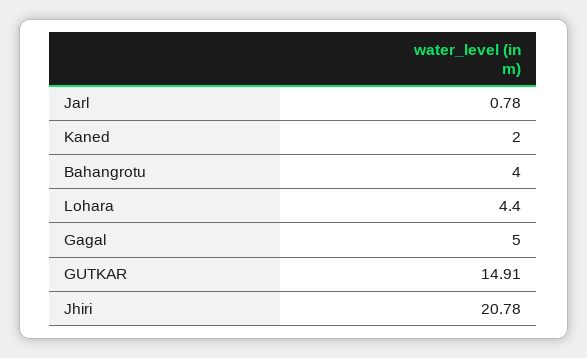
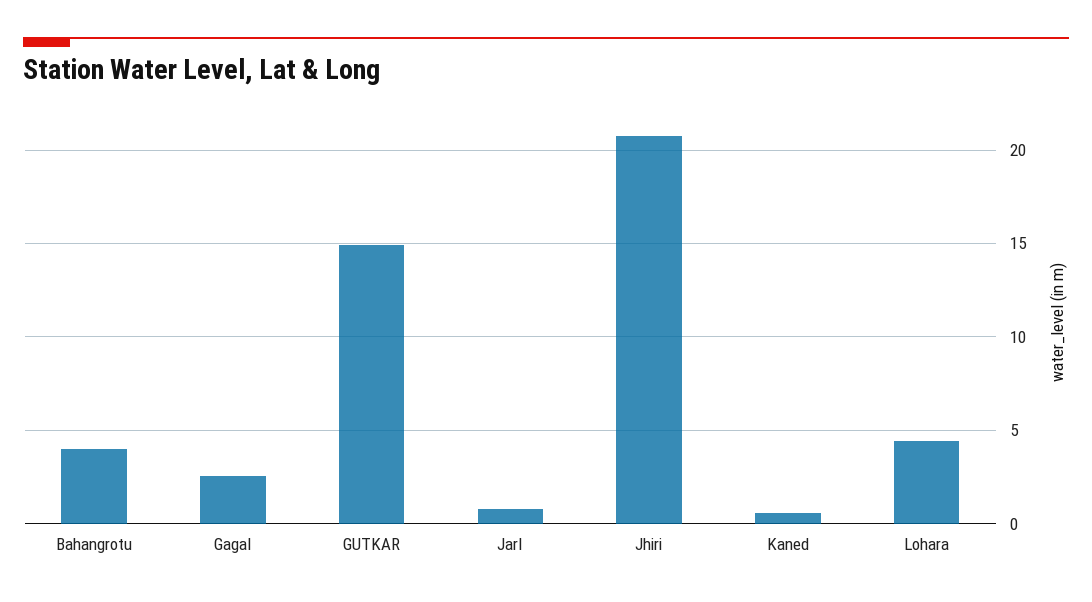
Kaned: 2 -> 0.5
Gagal: 5 -> 2.5

